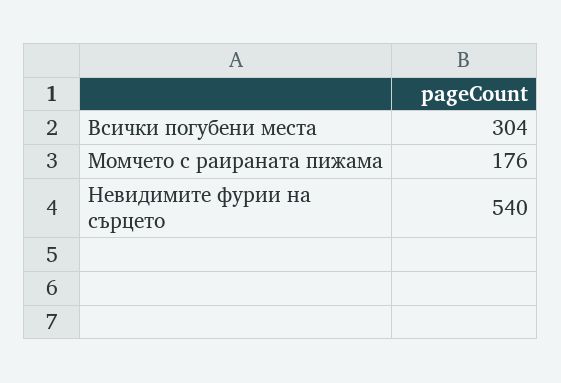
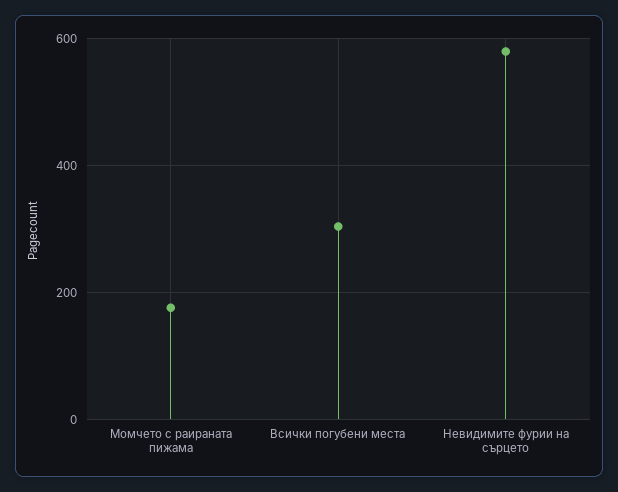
Невидимите фурии на сърцето: 540 -> 580

